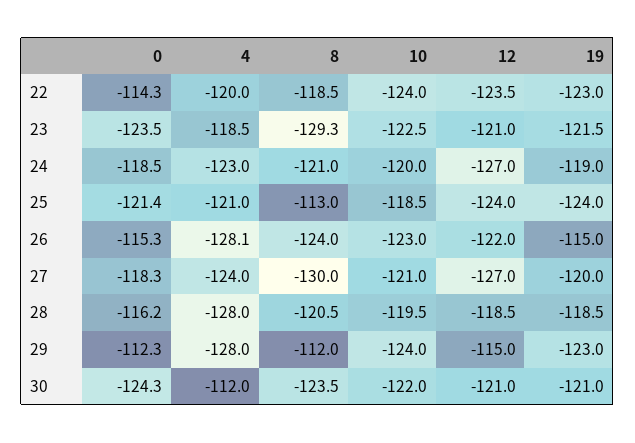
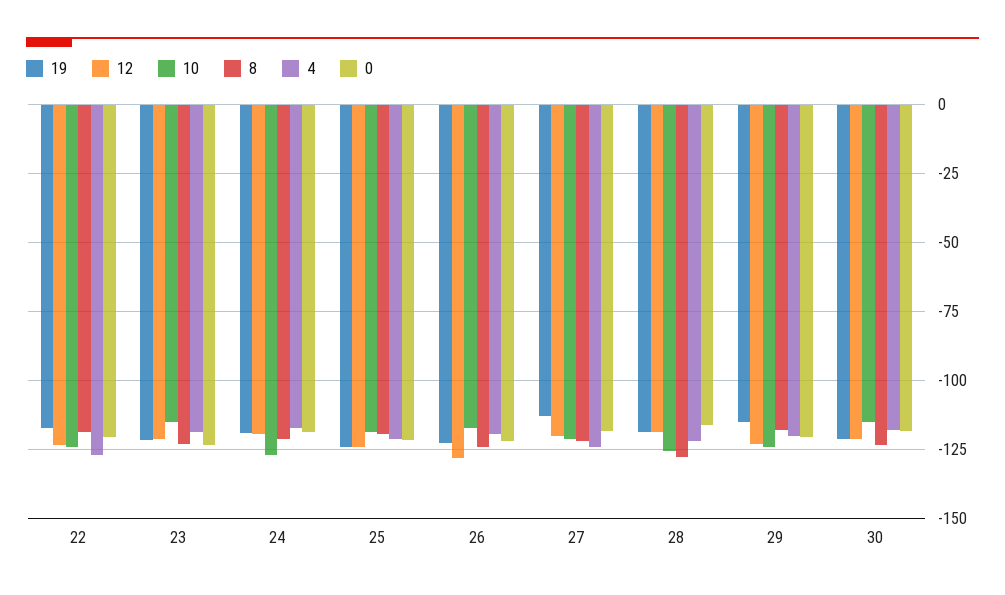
0, 22: -114.3 -> -120
4, 22: -120 -> -127.5
19, 22: -123 -> -117.5
8, 23: -129.3 -> -122.5
10, 23: -122.5 -> -115
4, 24: -123 -> -117.5
10, 24: -120 -> -127.5
12, 24: -127 -> -120
8, 25: -113 -> -120
0, 26: -115.3 -> -122.5
4, 26: -128.1 -> -120
10, 26: -123 -> -117.5
12, 26: -122 -> -127.5
19, 26: -115 -> -122.5
8, 27: -130 -> -122.5
12, 27: -127 -> -120
19, 27: -120 -> -112.5
4, 28: -128 -> -122.5
8, 28: -120.5 -> -127.5
10, 28: -119.5 -> -125
0, 29: -112.3 -> -120
4, 29: -128 -> -120
8, 29: -112 -> -117.5
12, 29: -115 -> -122.5
19, 29: -123 -> -115
0, 30: -124.3 -> -117.5
4, 30: -112 -> -117.5
10, 30: -122 -> -115

